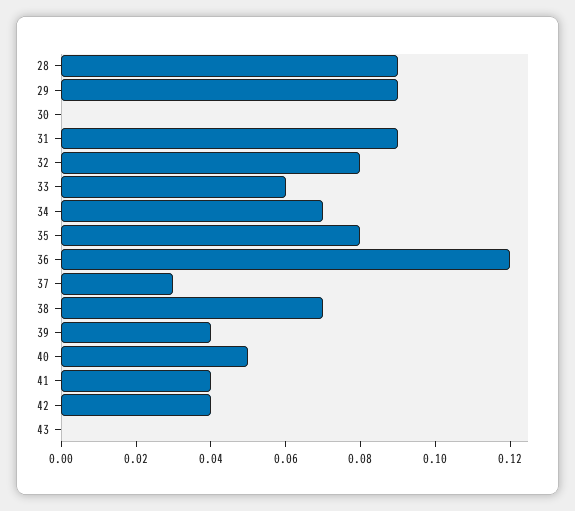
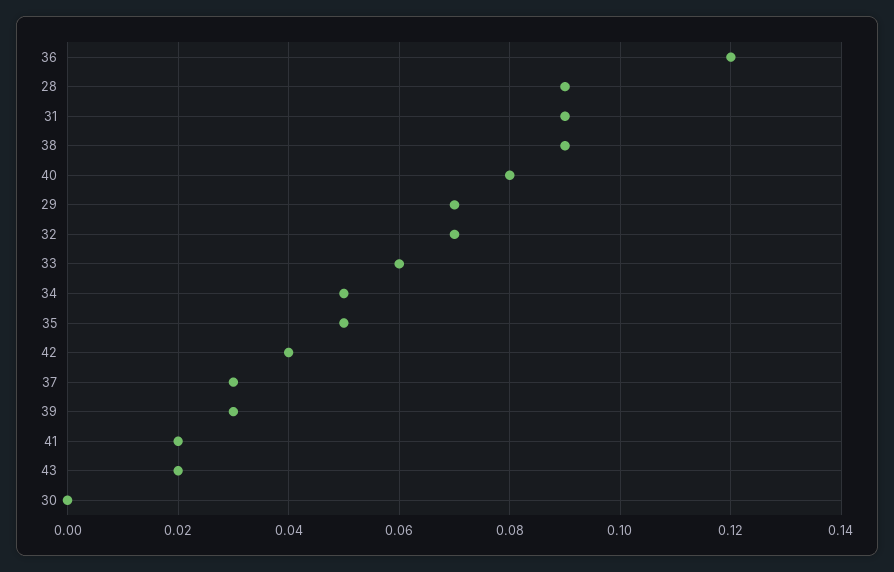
29: 0.09 -> 0.07
32: 0.08 -> 0.07
34: 0.07 -> 0.05
35: 0.08 -> 0.05
38: 0.07 -> 0.09
39: 0.04 -> 0.03
40: 0.05 -> 0.08
41: 0.04 -> 0.02
43: 0 -> 0.02

